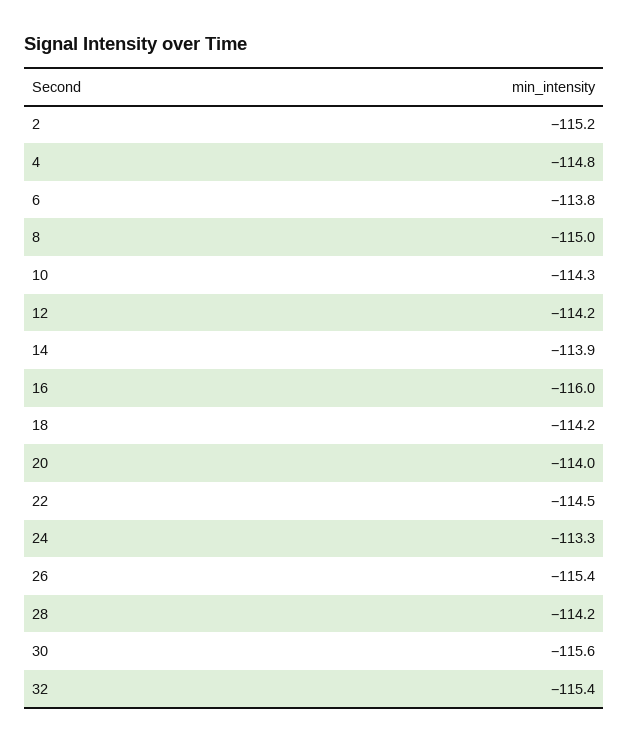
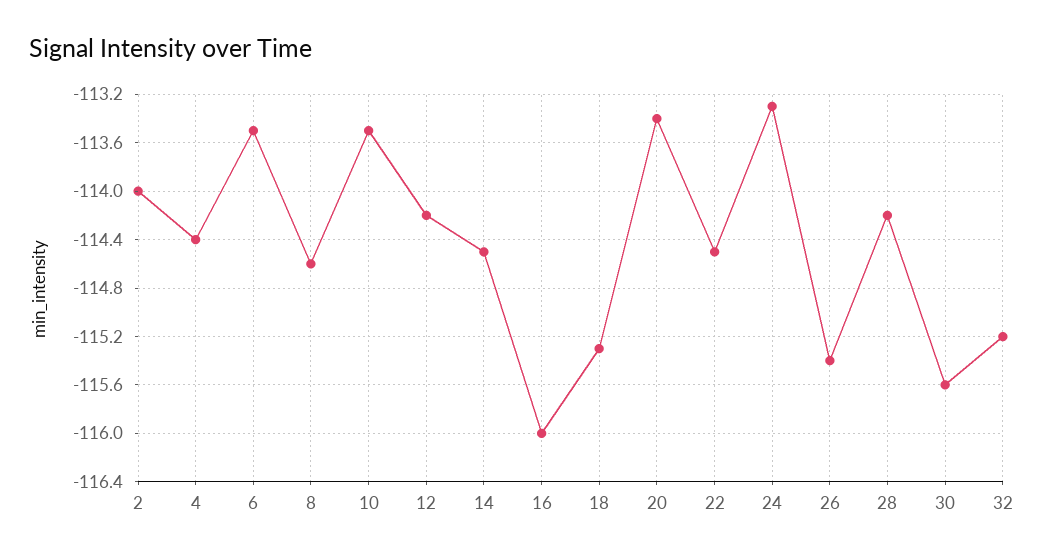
2: -115.2 -> -114
4: -114.8 -> -114.4
6: -113.8 -> -113.5
8: -115 -> -114.6
10: -114.3 -> -113.5
14: -113.9 -> -114.5
18: -114.2 -> -115.3
20: -114 -> -113.4
32: -115.4 -> -115.2

